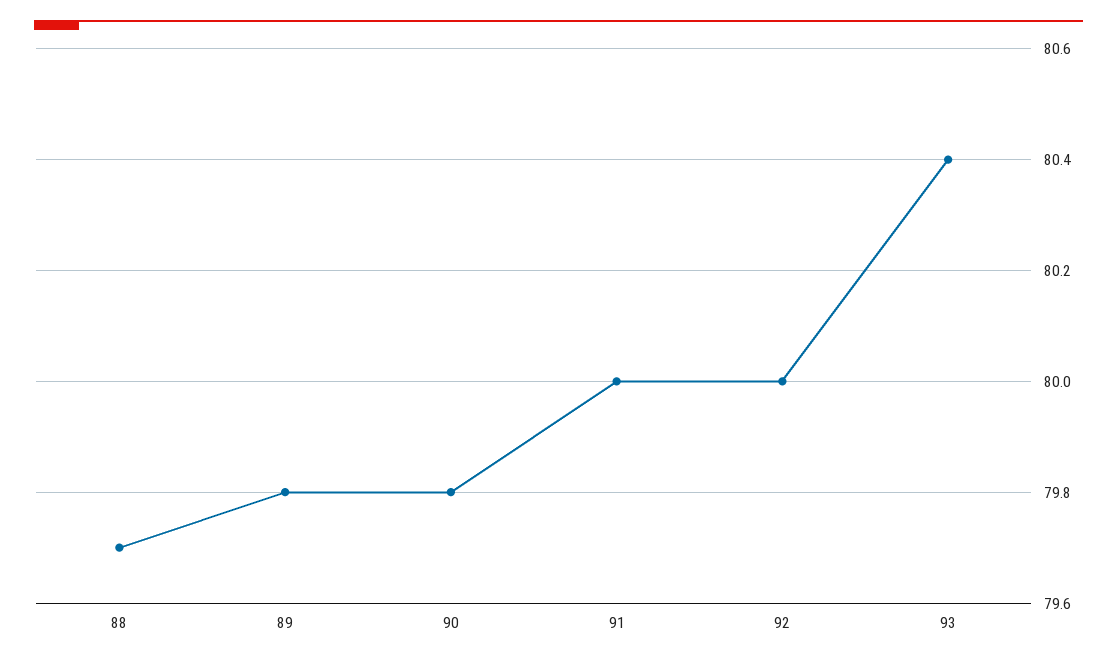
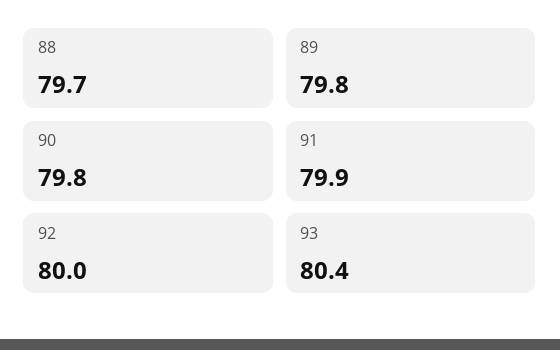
91: 80 -> 79.9

